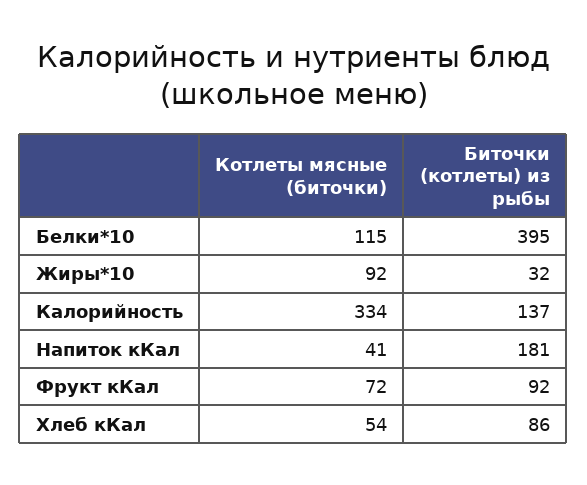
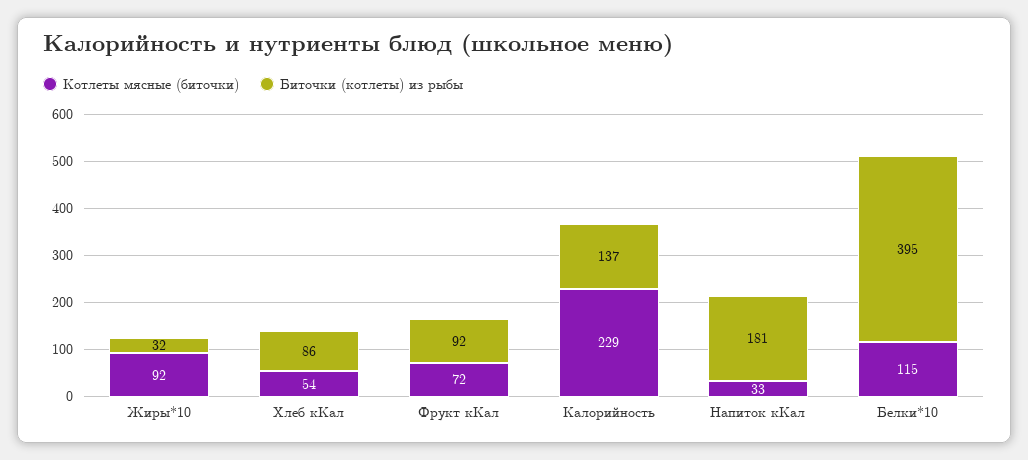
Котлеты мясные (биточки), Калорийность: 334 -> 229
Котлеты мясные (биточки), Напиток кКал: 41 -> 33

